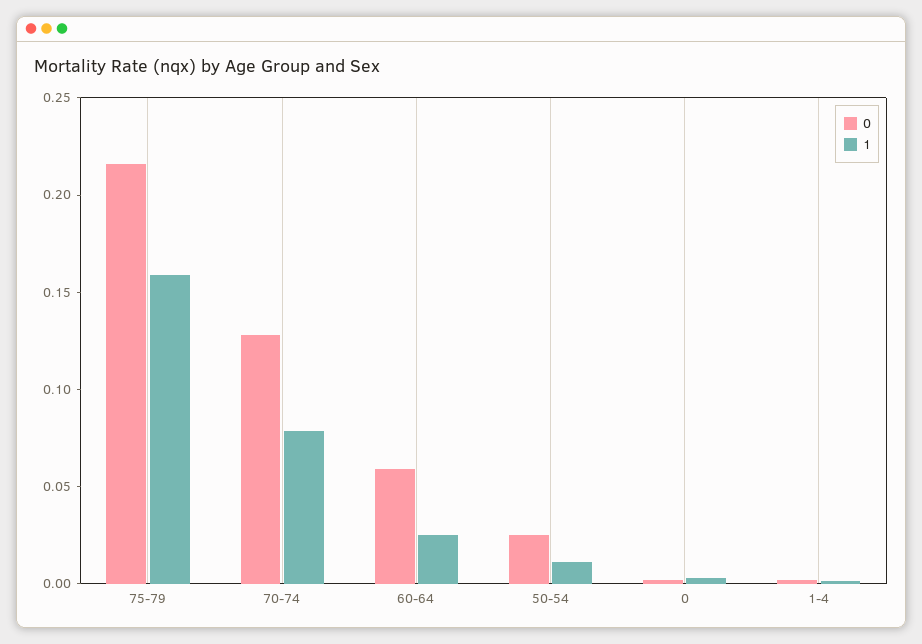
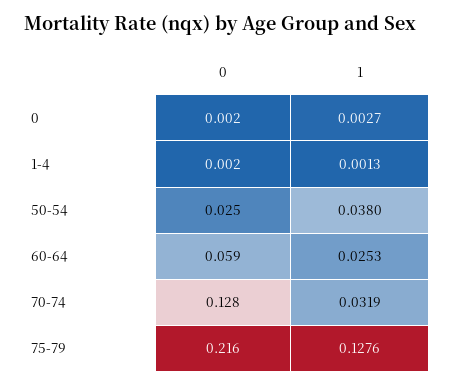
1, 75-79: 0.16 -> 0.1276
1, 70-74: 0.08 -> 0.0319
1, 50-54: 0.01 -> 0.038

